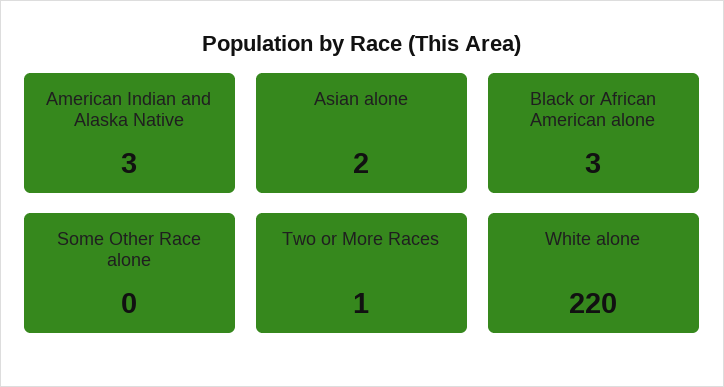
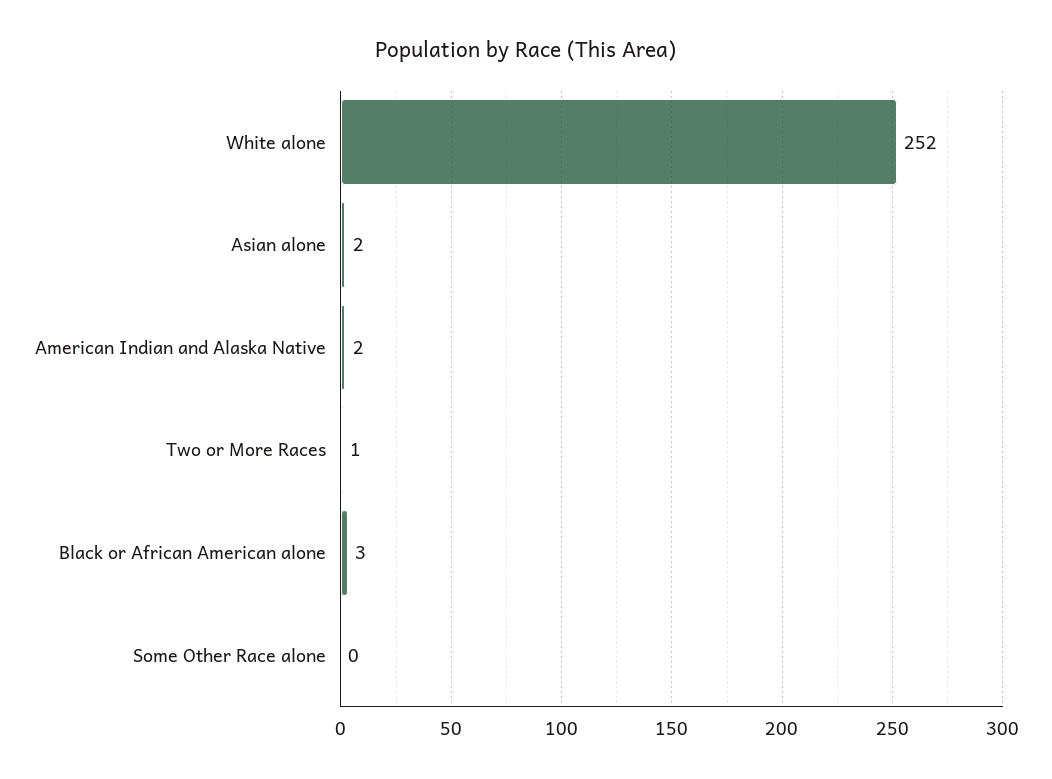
American Indian and Alaska Native: 3 -> 2
White alone: 220 -> 252

